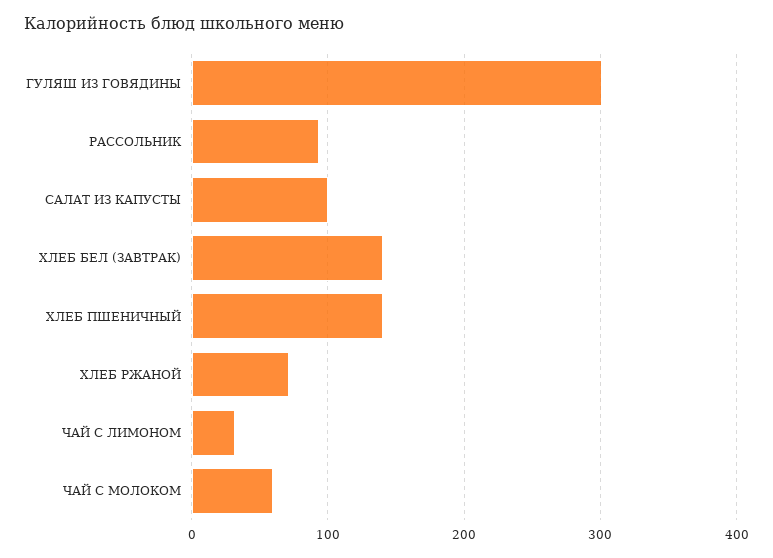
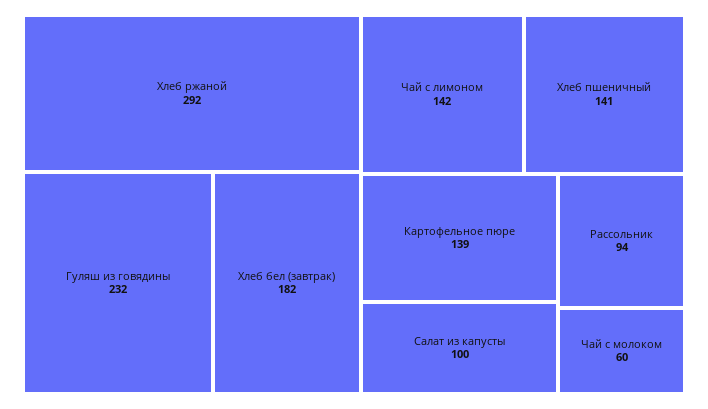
ГУЛЯШ ИЗ ГОВЯДИНЫ: 300 -> 232
ХЛЕБ БЕЛ (ЗАВТРАК): 140 -> 182
ХЛЕБ РЖАНОЙ: 70 -> 292
ЧАЙ С ЛИМОНОМ: 30 -> 142
Картофельное пюре: none -> 139

